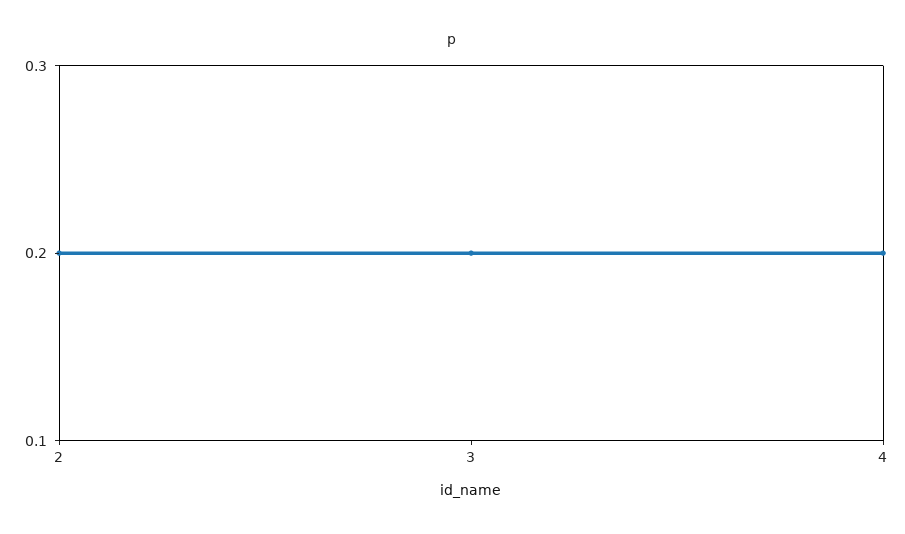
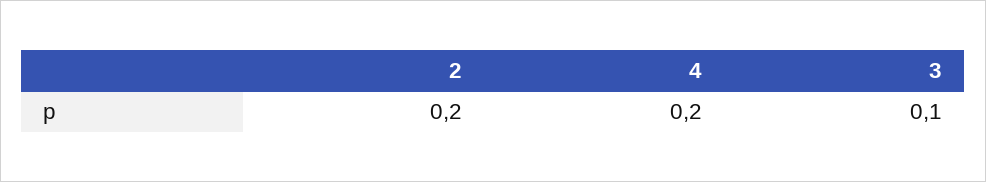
3: 0.2 -> 0.1

